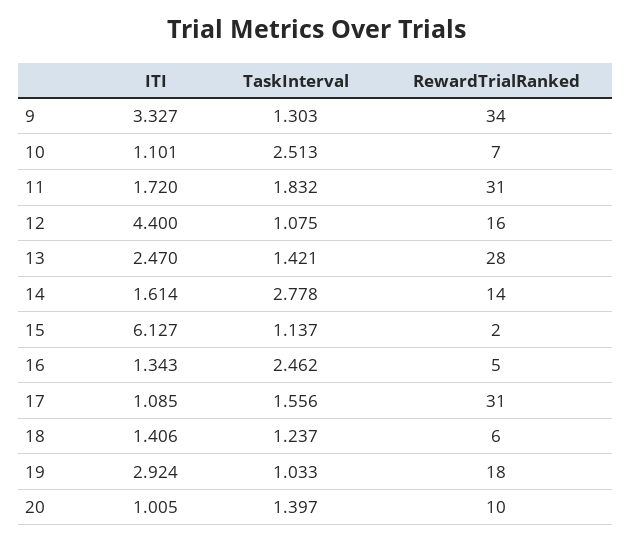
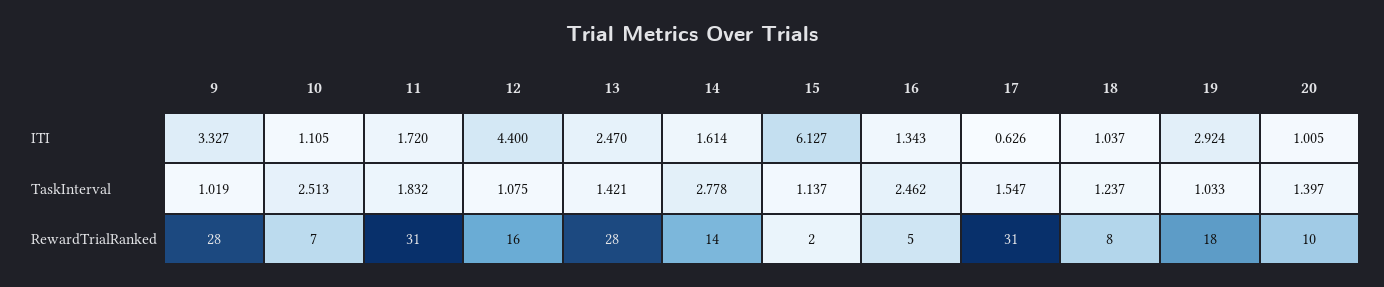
TaskInterval, 9: 1.303 -> 1.019
RewardTrialRanked, 9: 34 -> 28
ITI, 10: 1.101 -> 1.105
ITI, 17: 1.085 -> 0.626
TaskInterval, 17: 1.556 -> 1.547
ITI, 18: 1.406 -> 1.037
RewardTrialRanked, 18: 6 -> 8

